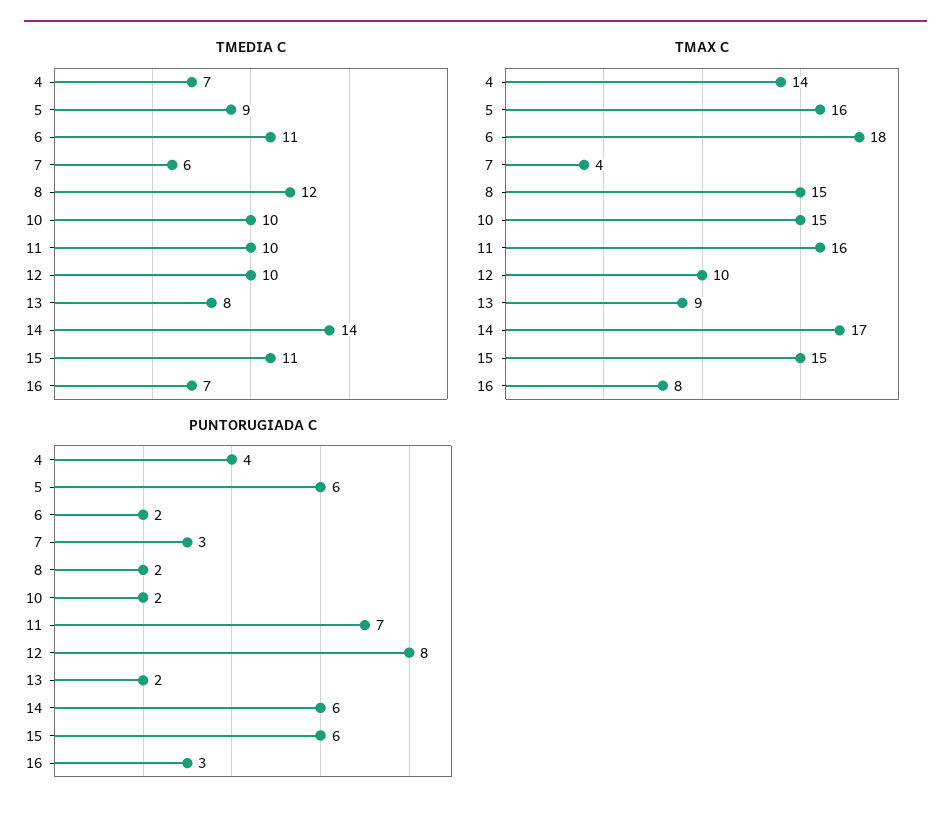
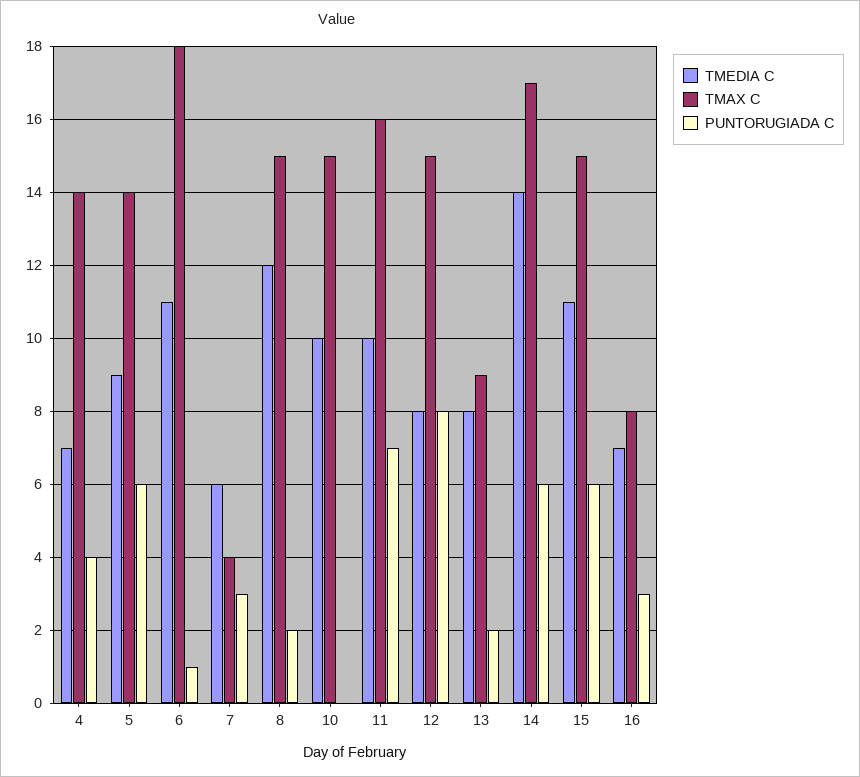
TMEDIA C, 12: 10 -> 8
TMAX C, 5: 16 -> 14
TMAX C, 12: 10 -> 15
PUNTORUGIADA C, 6: 2 -> 1
PUNTORUGIADA C, 10: 2 -> 0

